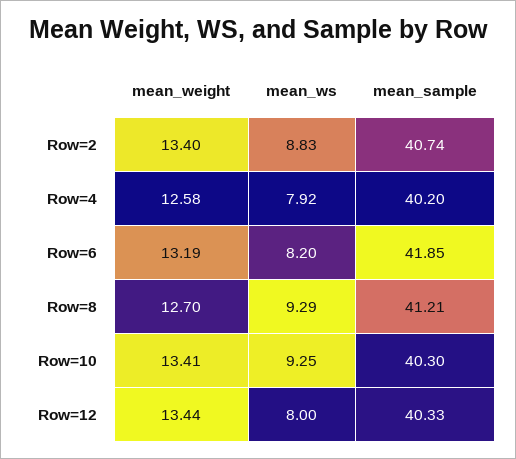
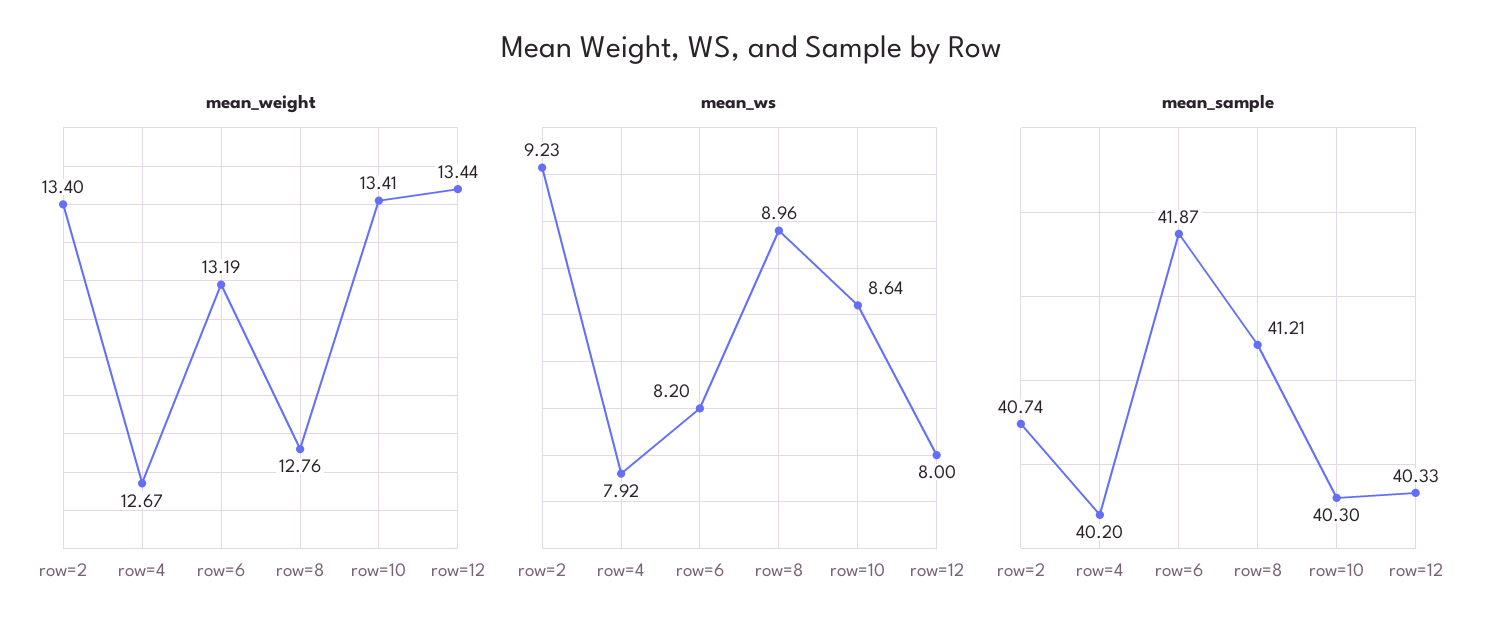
mean_ws, Row=2: 8.83 -> 9.23
mean_weight, Row=4: 12.58 -> 12.67
mean_sample, Row=6: 41.85 -> 41.87
mean_weight, Row=8: 12.7 -> 12.76
mean_ws, Row=8: 9.29 -> 8.96
mean_ws, Row=10: 9.25 -> 8.64

